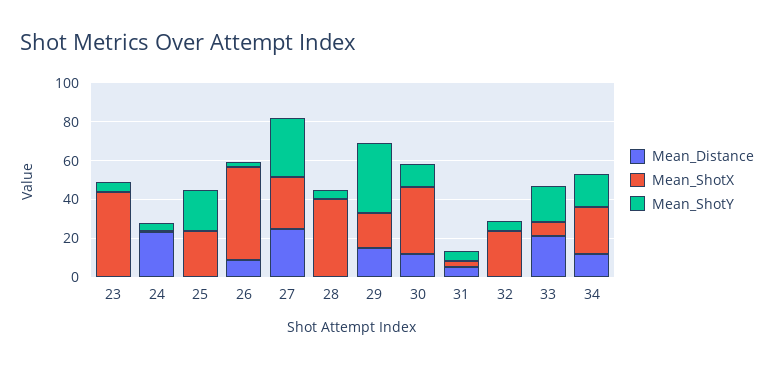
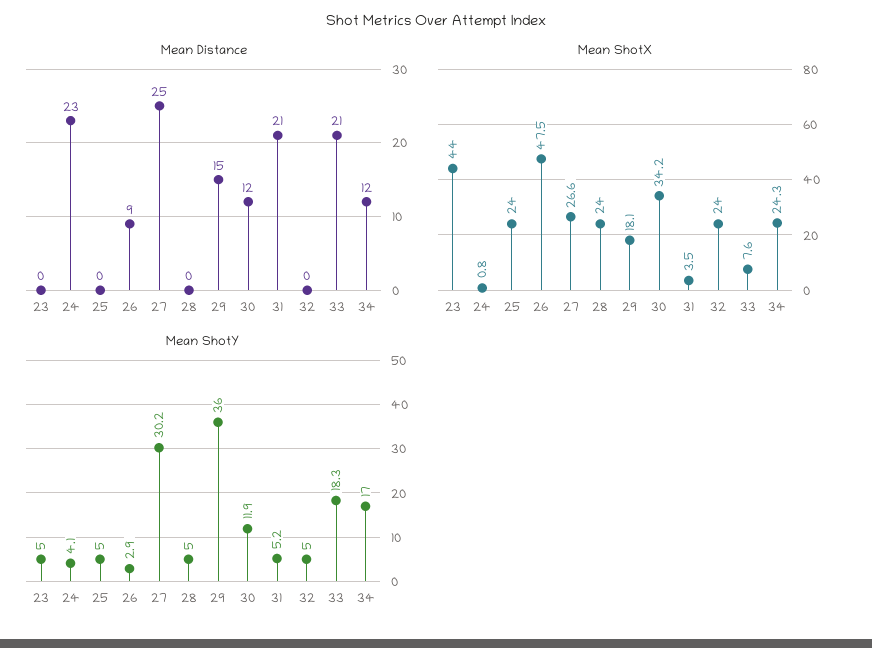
Mean_ShotY, 25: 20 -> 5
Mean_ShotX, 28: 40 -> 24
Mean_Distance, 31: 5 -> 21

